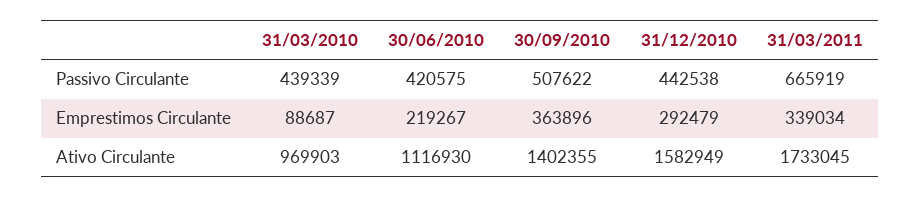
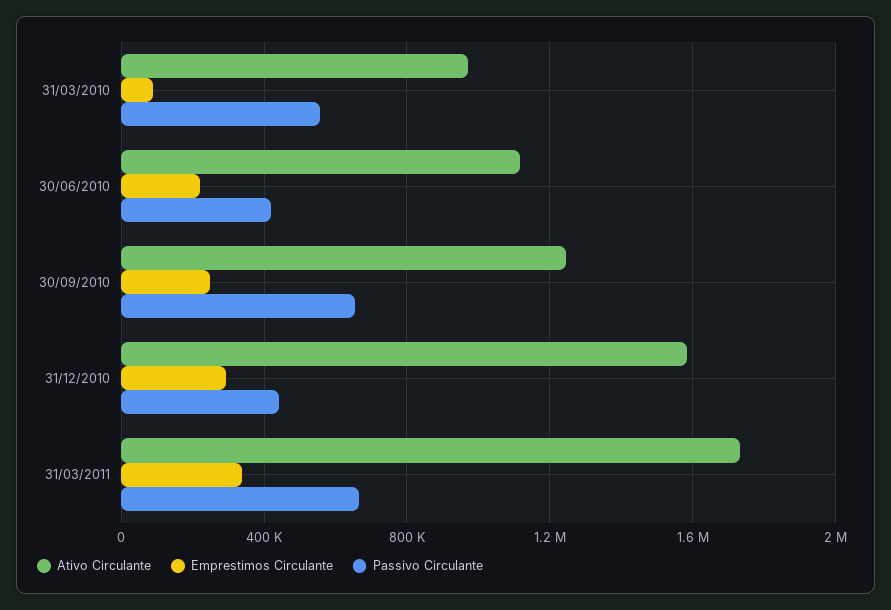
Passivo Circulante, 31/03/2010: 439339 -> 550000
Passivo Circulante, 30/09/2010: 507622 -> 650000
Emprestimos Circulante, 30/09/2010: 363896 -> 250000
Ativo Circulante, 30/09/2010: 1402355 -> 1250000

